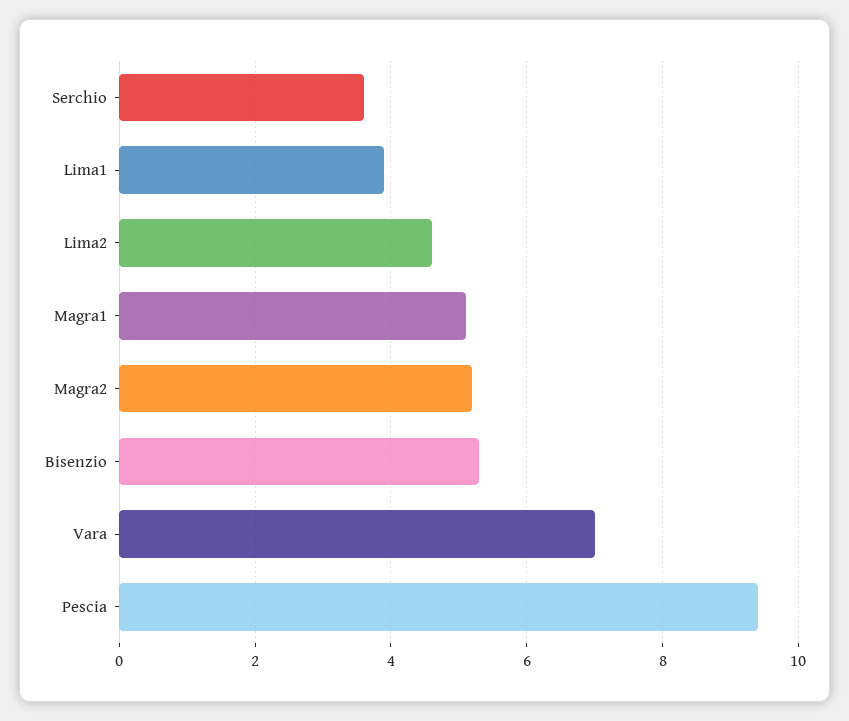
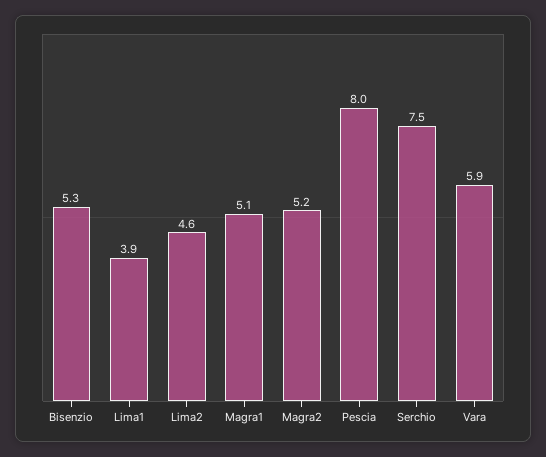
Serchio: 3.5 -> 7.5
Vara: 7 -> 5.9
Pescia: 9.5 -> 8

